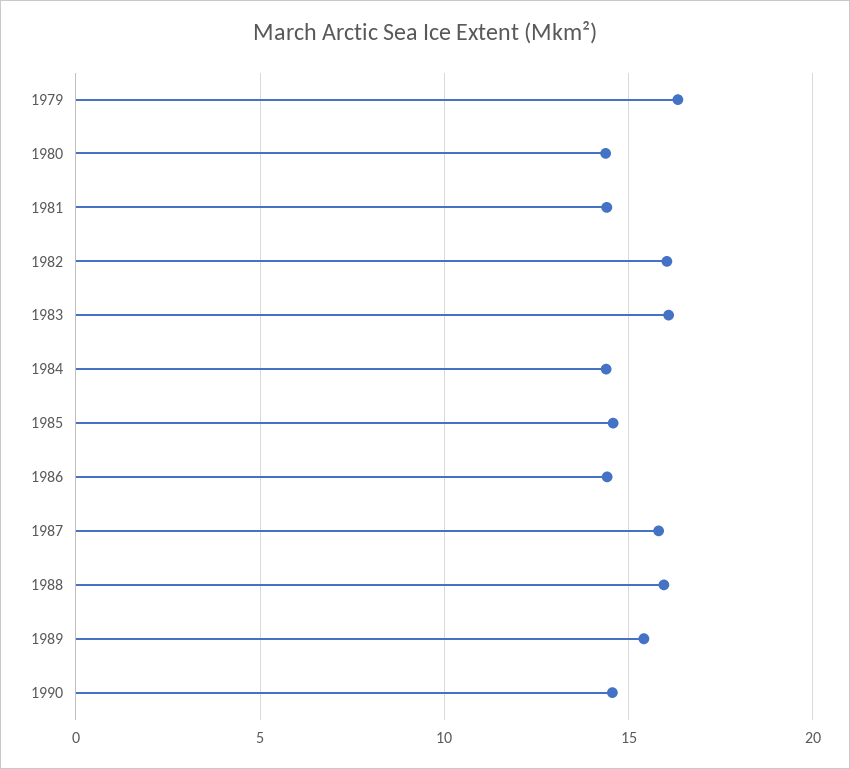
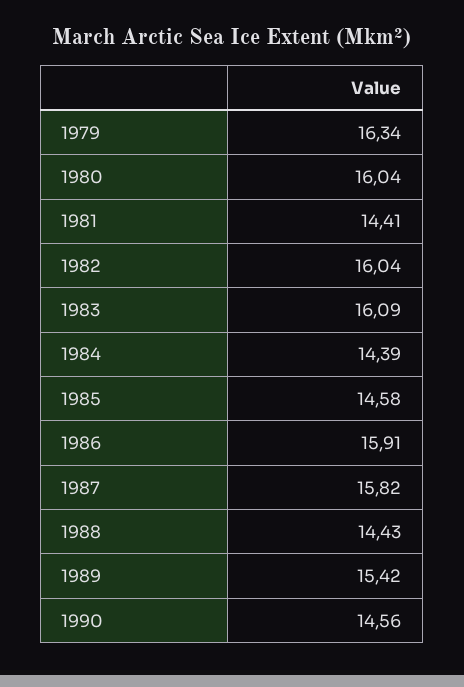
1980: 14.5 -> 16.04
1986: 14.5 -> 15.91
1988: 16 -> 14.43

